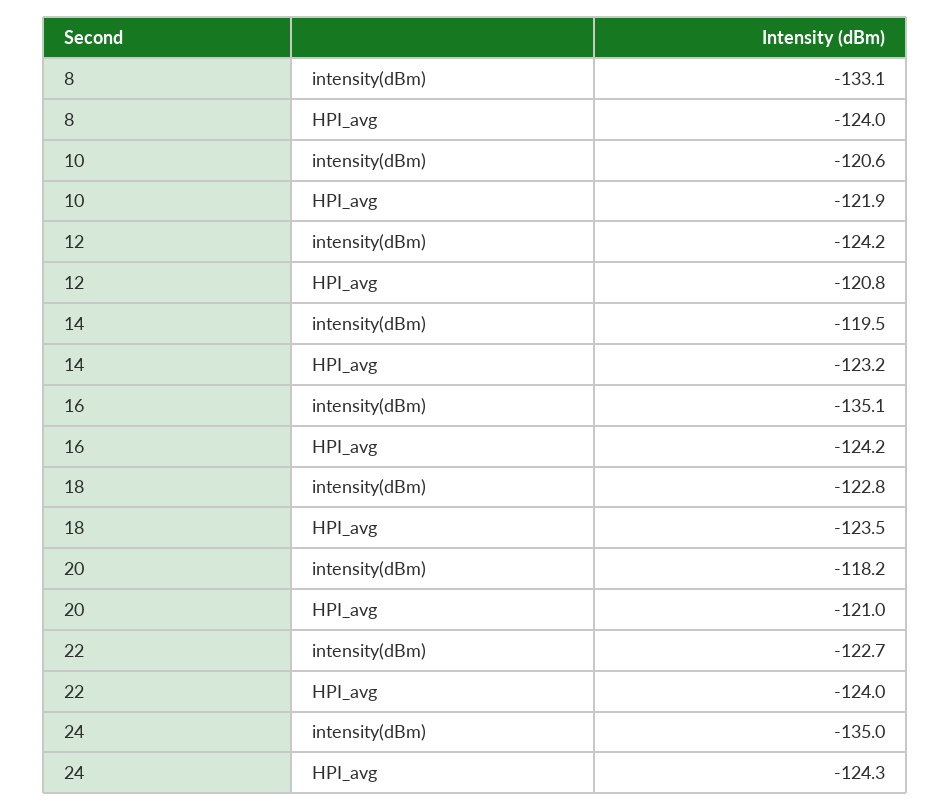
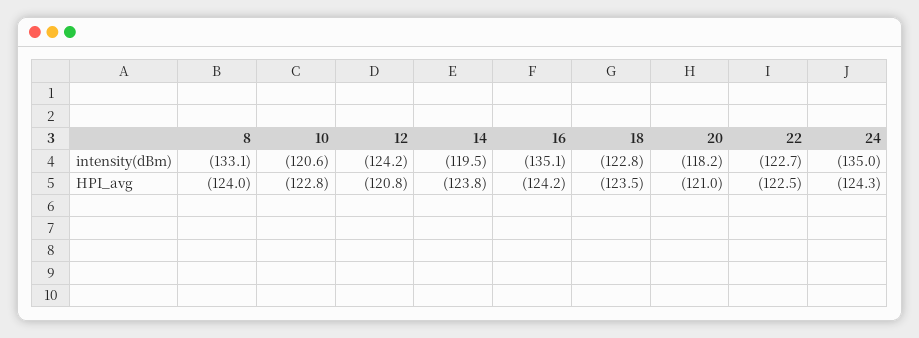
10, HPI_avg: -121.9 -> -122.8
14, HPI_avg: -123.2 -> -123.8
22, HPI_avg: -124 -> -122.5

